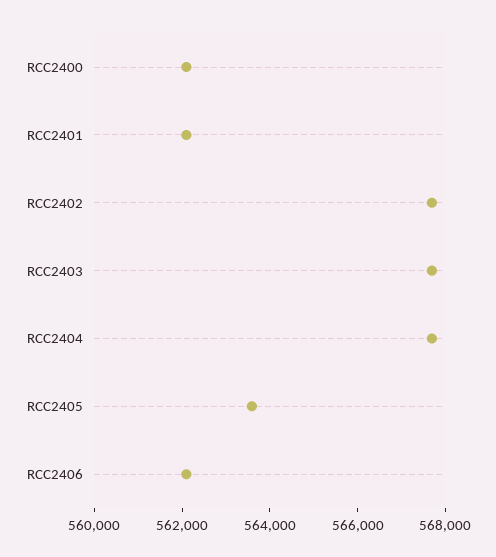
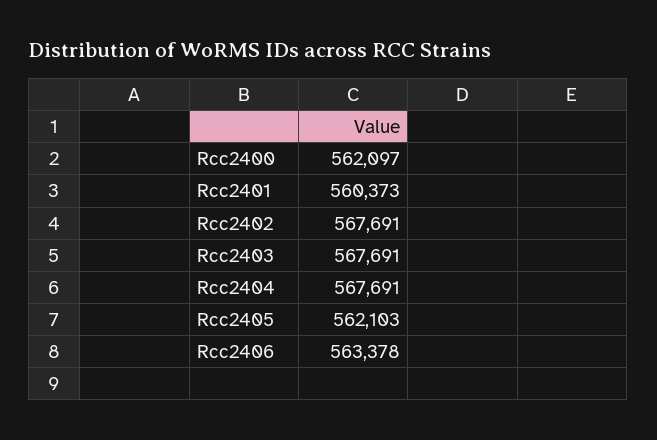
RCC2401: 562000 -> 560373
RCC2405: 563500 -> 562103
RCC2406: 562000 -> 563378

